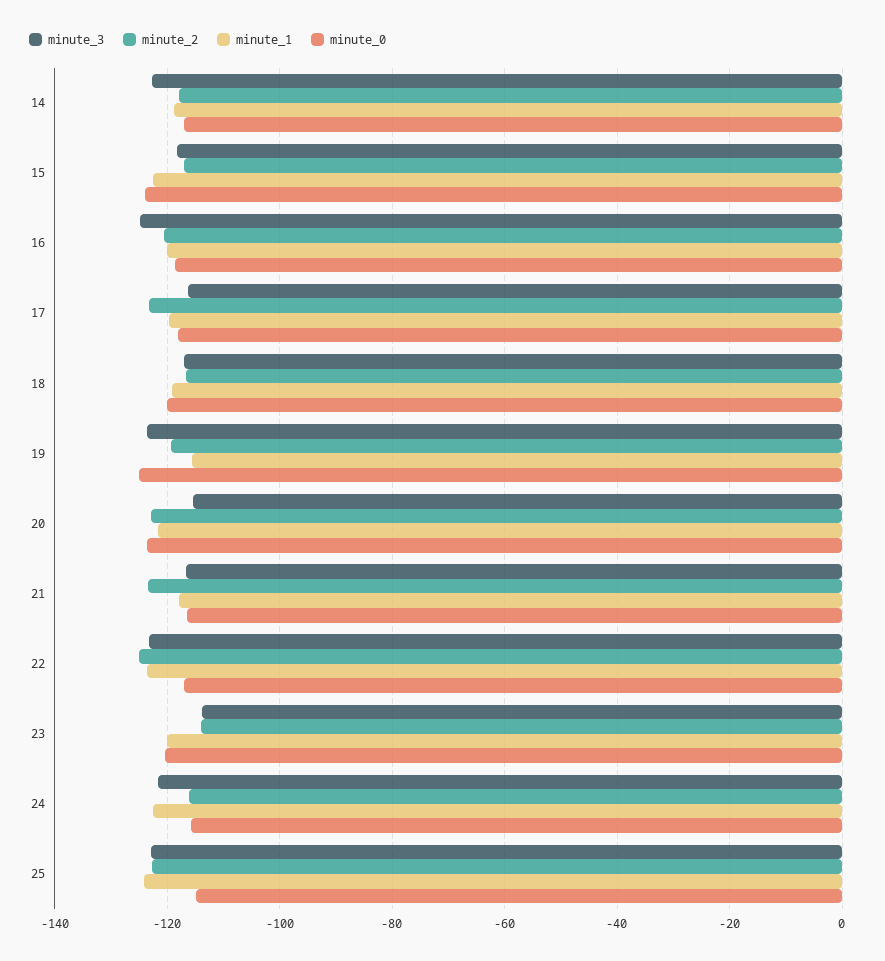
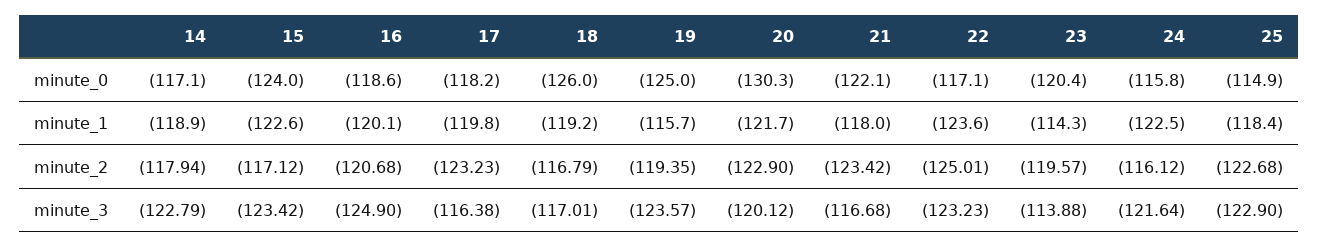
minute_3, 15: -118 -> -123.42
minute_0, 18: -120 -> -126
minute_3, 20: -116 -> -120.12
minute_0, 20: -124 -> -130.3
minute_0, 21: -116 -> -122.1
minute_2, 23: -114 -> -119.57
minute_1, 23: -120 -> -114.3
minute_1, 25: -124 -> -118.4

